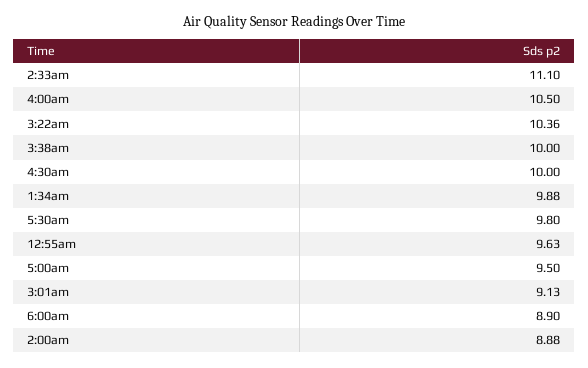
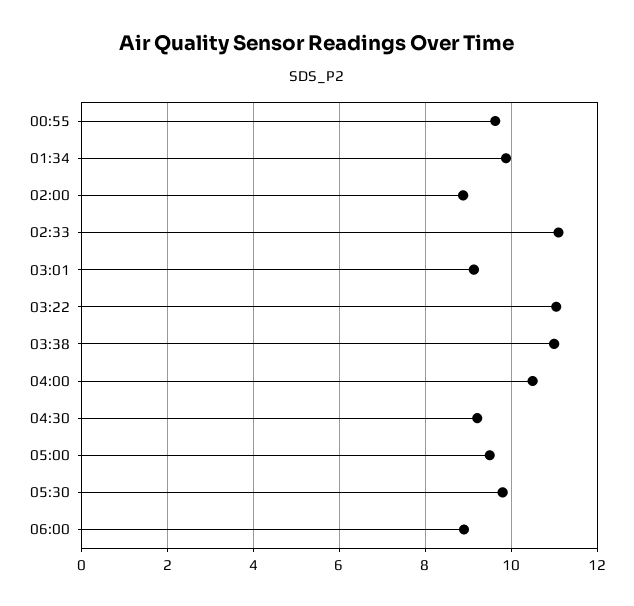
3:22am: 10.36 -> 11
3:38am: 10 -> 11
4:30am: 10 -> 9.2

